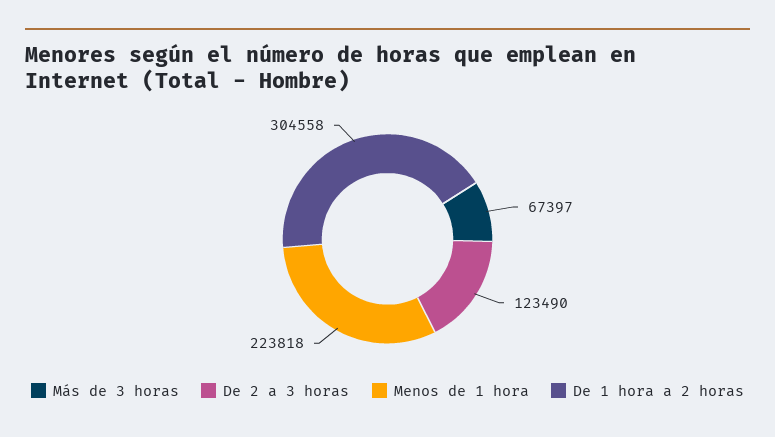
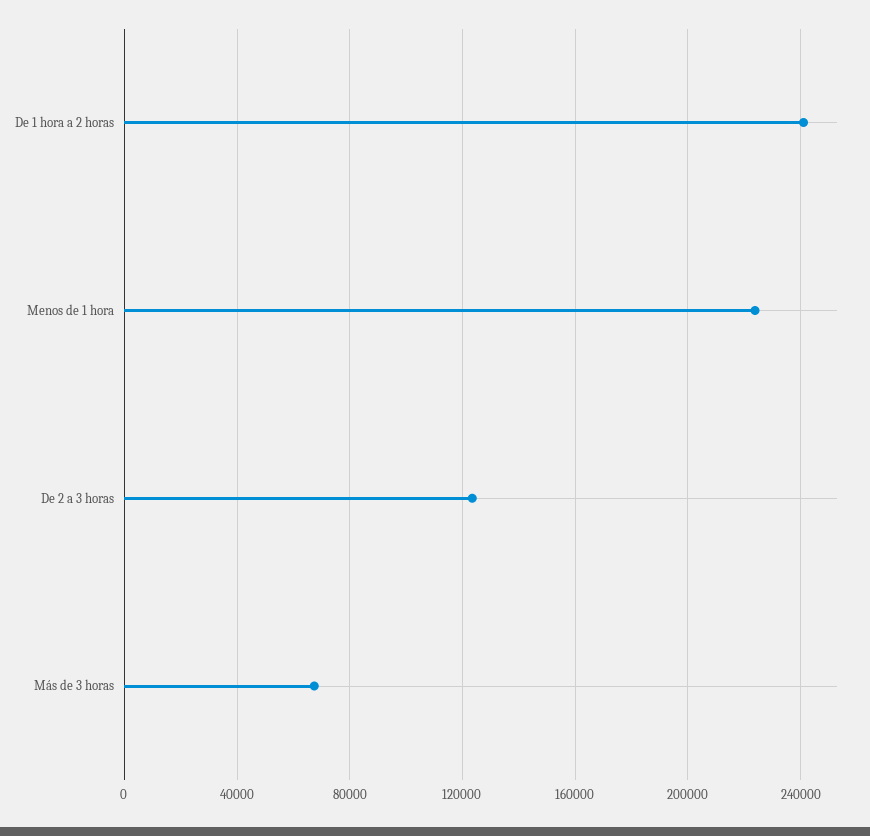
De 1 hora a 2 horas: 304558 -> 240000

